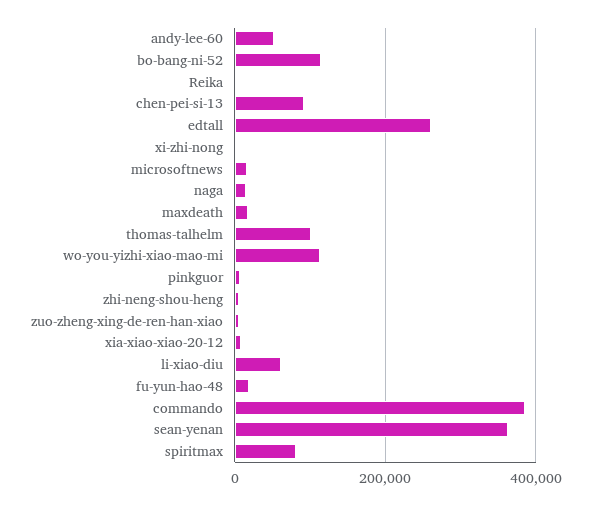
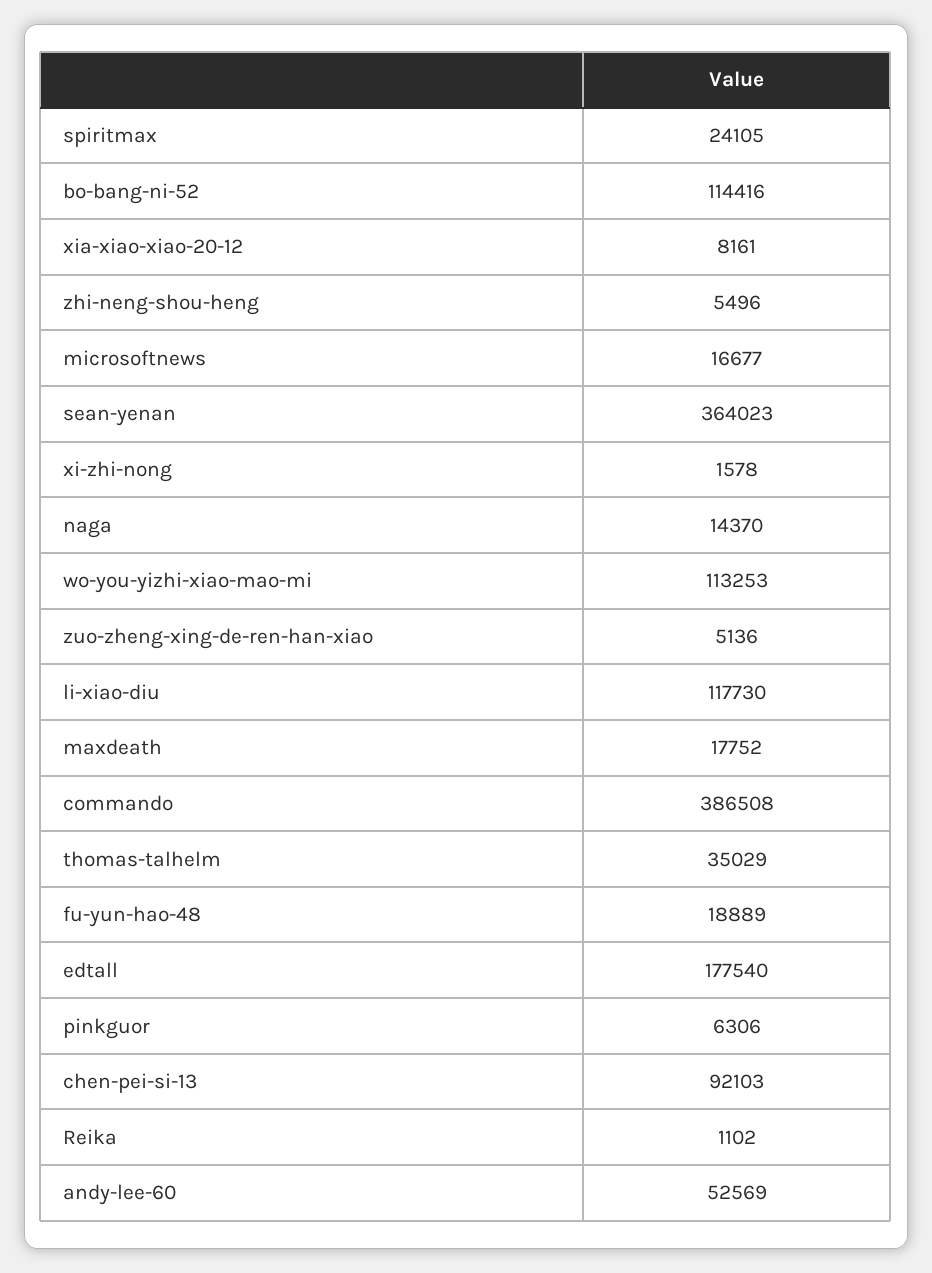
edtall: 260000 -> 177540
thomas-talhelm: 100000 -> 35029
li-xiao-diu: 60000 -> 117730
spiritmax: 80000 -> 24105

